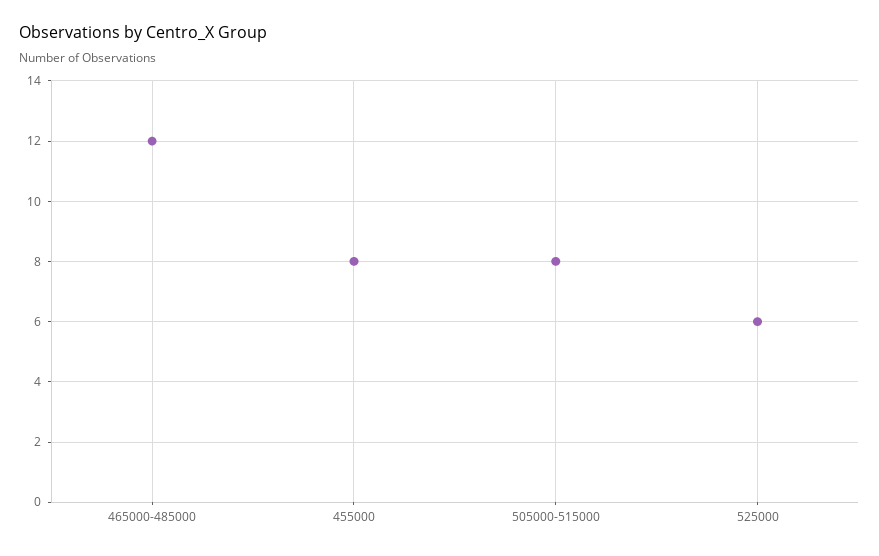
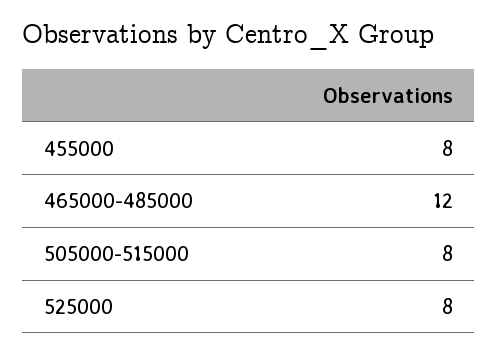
525000: 6 -> 8

